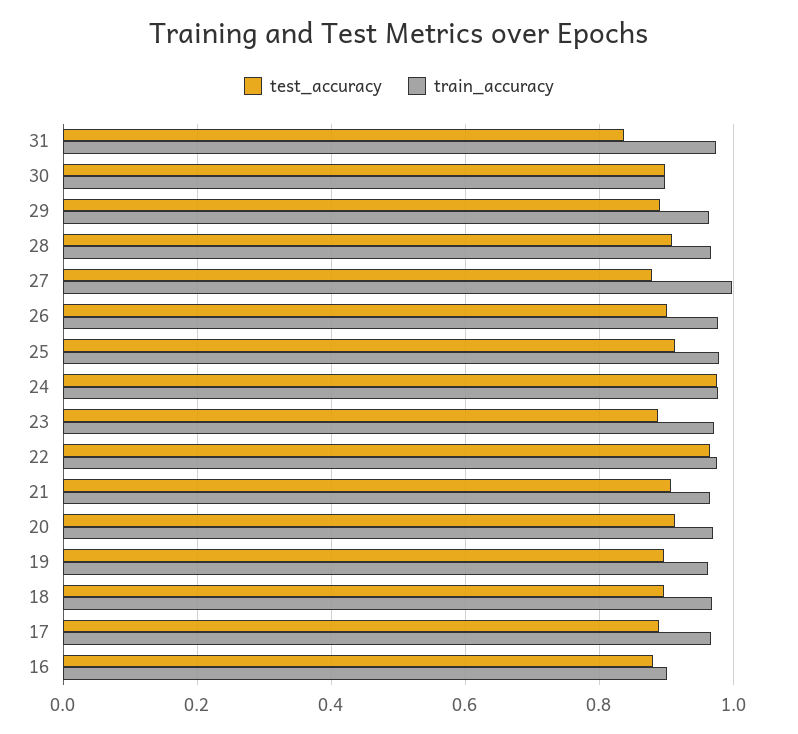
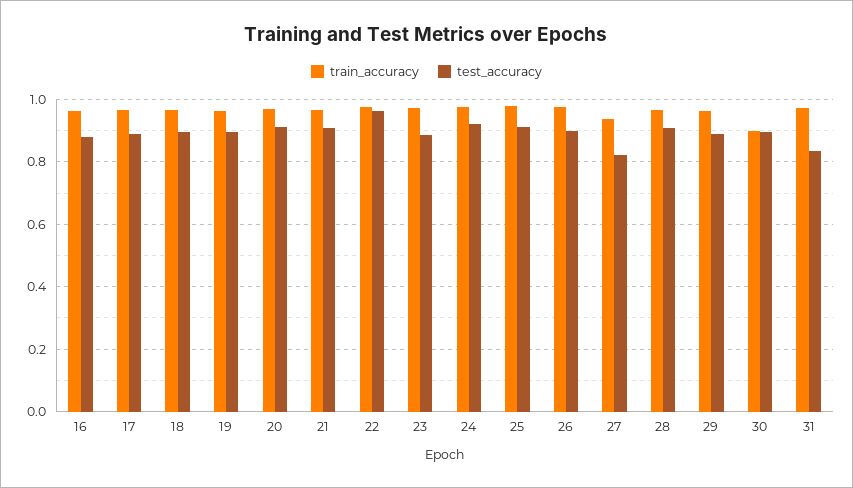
test_accuracy, 27: 0.88 -> 0.82
train_accuracy, 27: 1 -> 0.94
test_accuracy, 24: 0.98 -> 0.92
train_accuracy, 16: 0.9 -> 0.96

